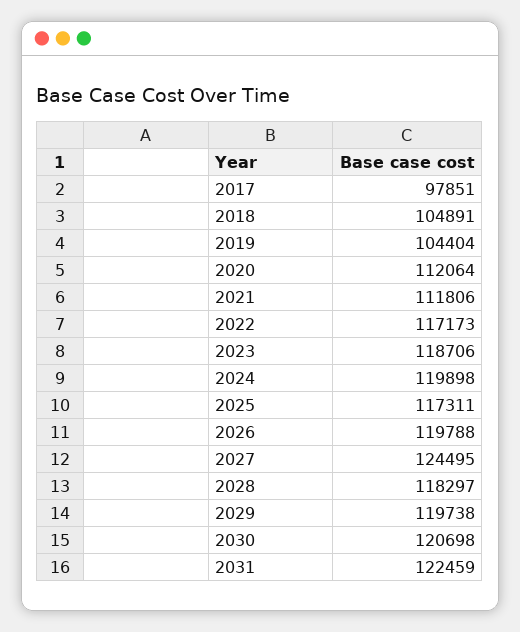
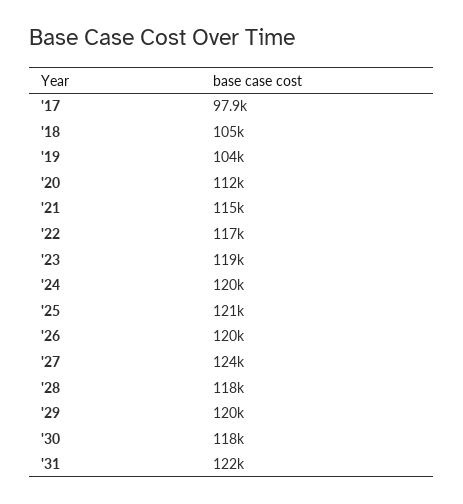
2021: 111806 -> 115000
2025: 117311 -> 121000
2030: 120698 -> 118000

